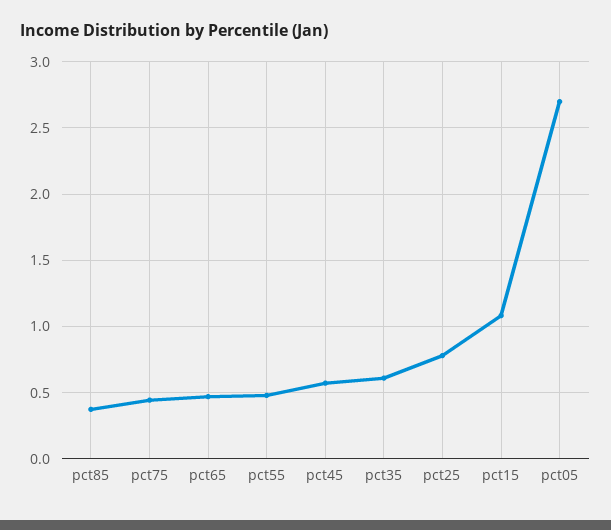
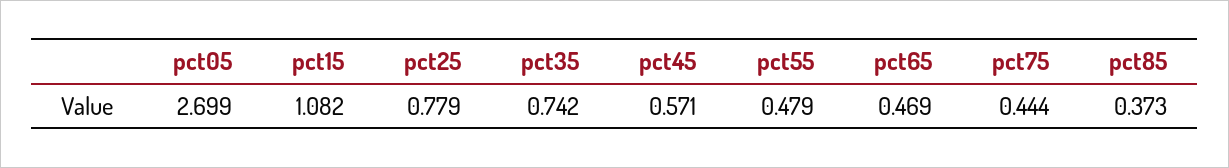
pct35: 0.6 -> 0.742

